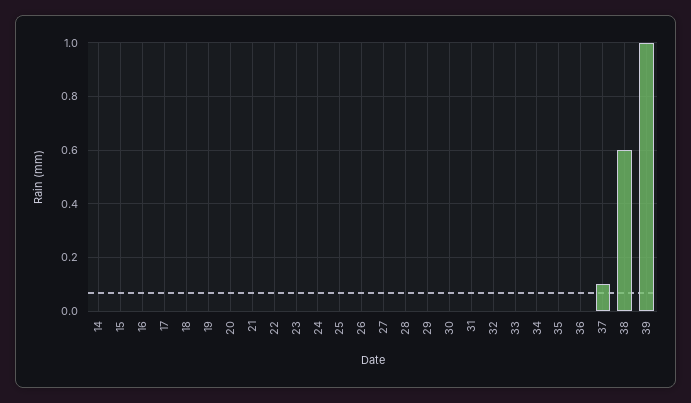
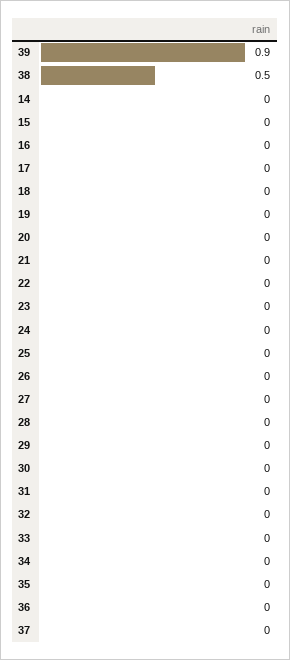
37: 0.1 -> 0
38: 0.6 -> 0.5
39: 1 -> 0.9

